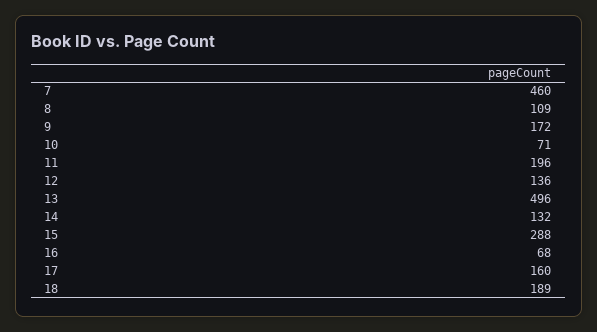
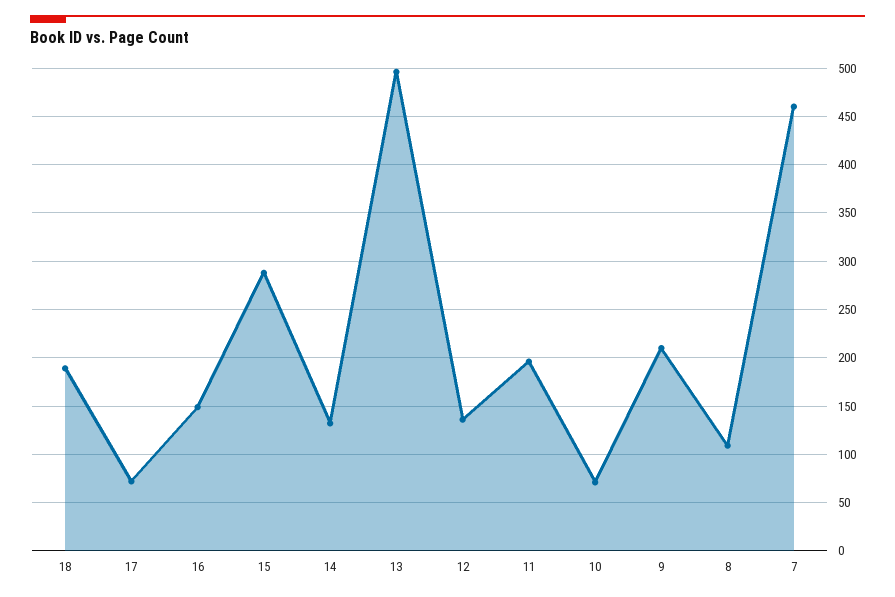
9: 172 -> 210
16: 68 -> 150
17: 160 -> 70

